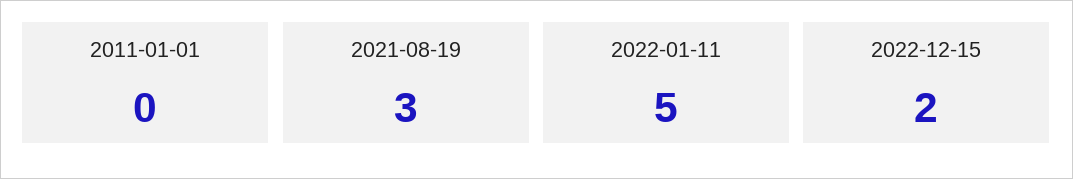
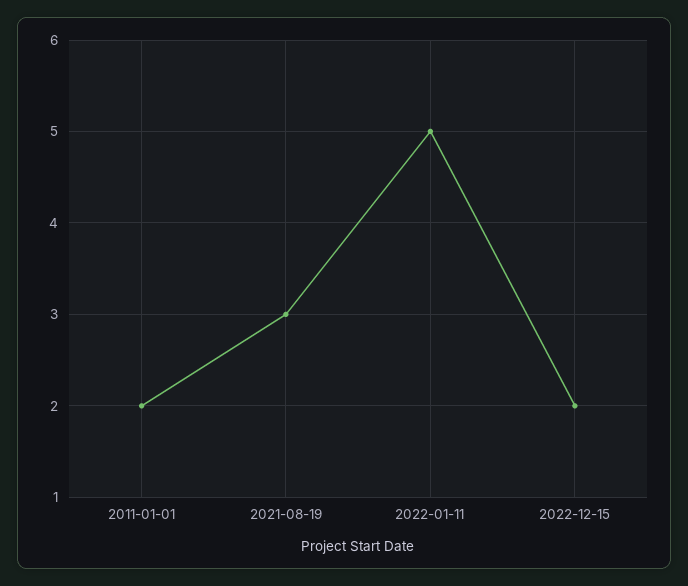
2011-01-01: 0 -> 2

